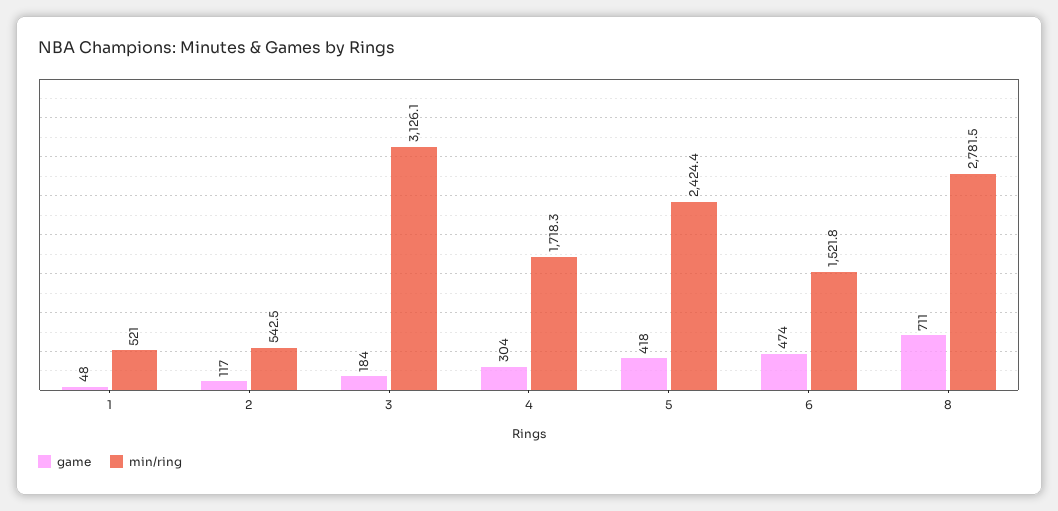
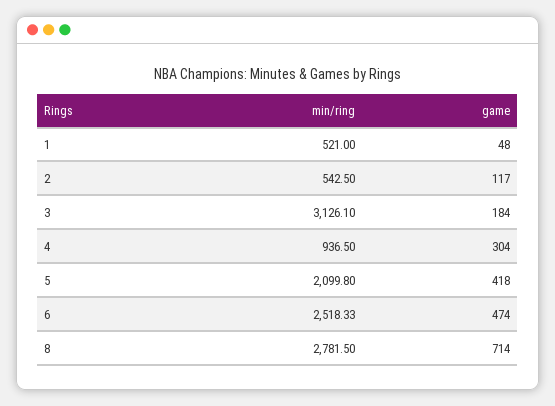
min/ring, 4: 1718.3 -> 936.5
min/ring, 5: 2424.4 -> 2099.8
min/ring, 6: 1521.8 -> 2518.33
game, 8: 711 -> 714

